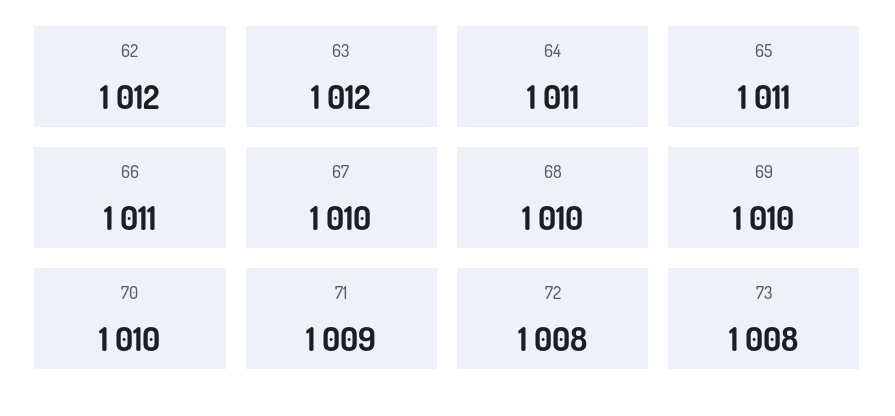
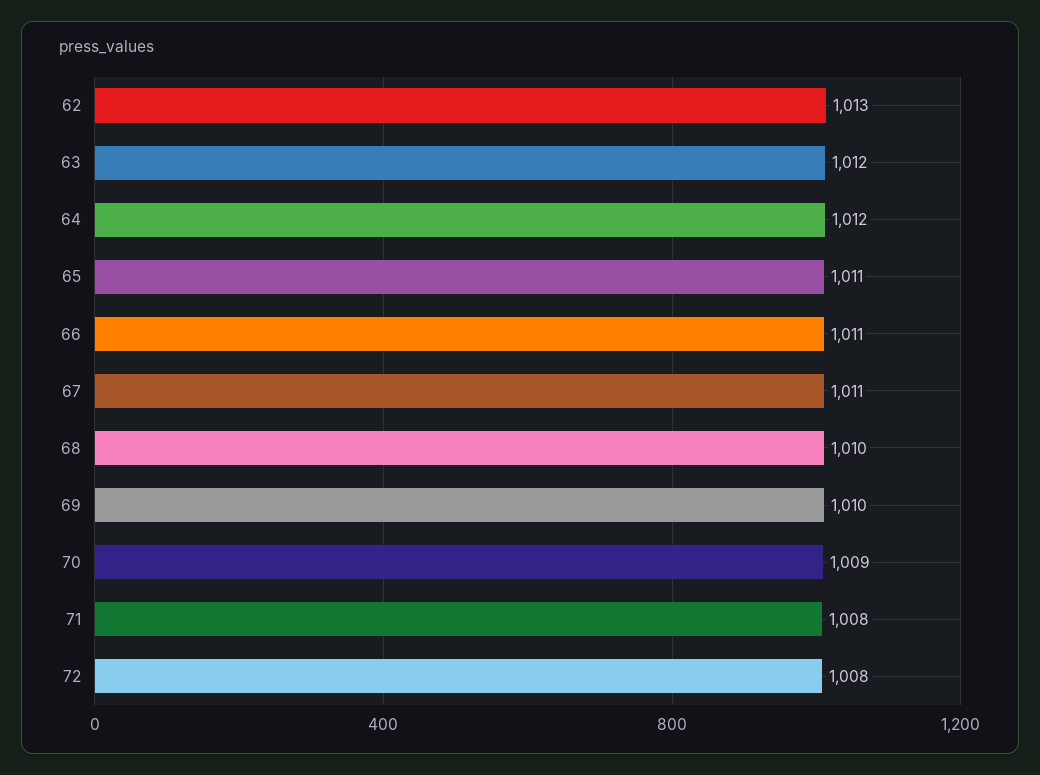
62: 1012 -> 1013
64: 1011 -> 1012
67: 1010 -> 1011
70: 1010 -> 1009
71: 1009 -> 1008
73: 1008 -> none

